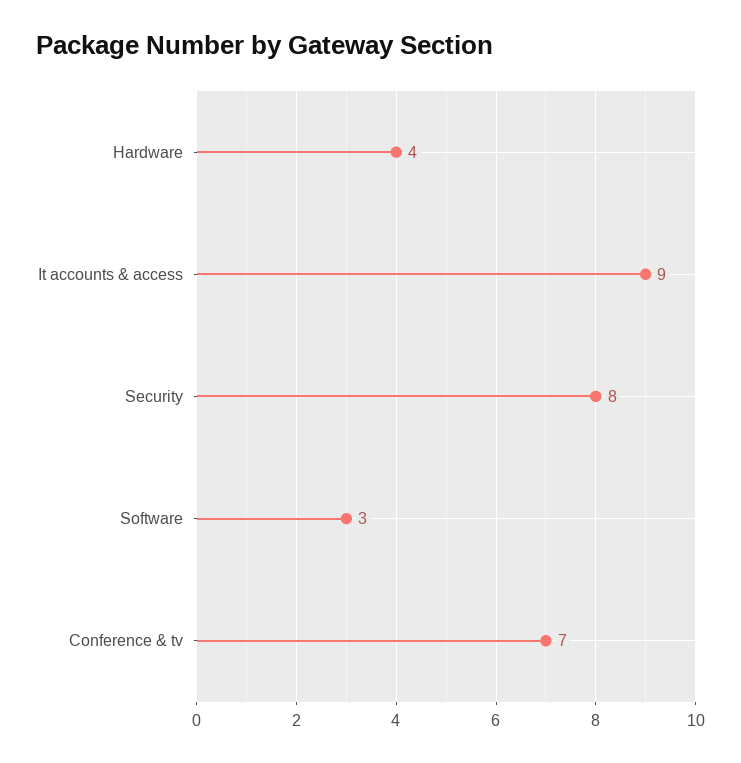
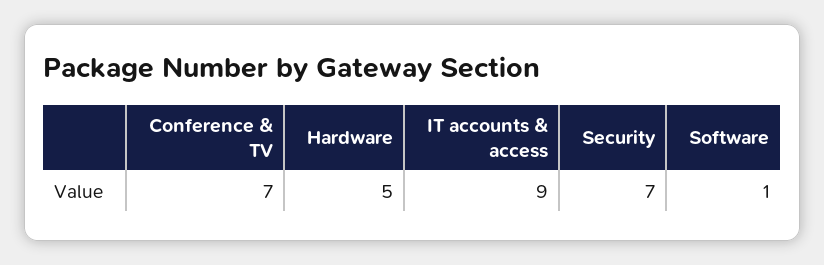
Hardware: 4 -> 5
Security: 8 -> 7
Software: 3 -> 1

